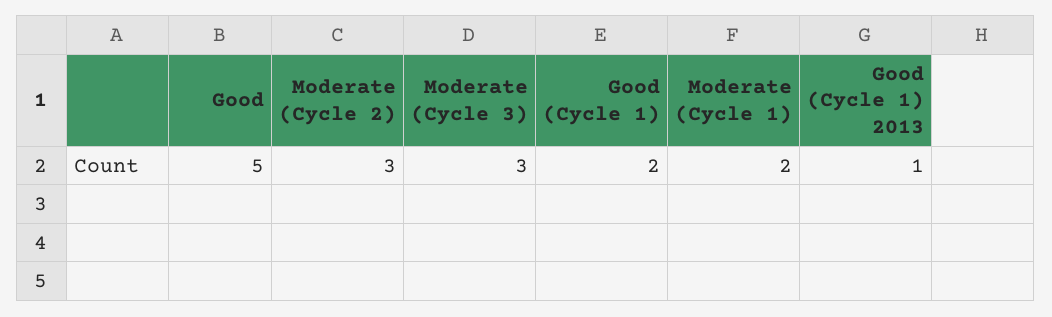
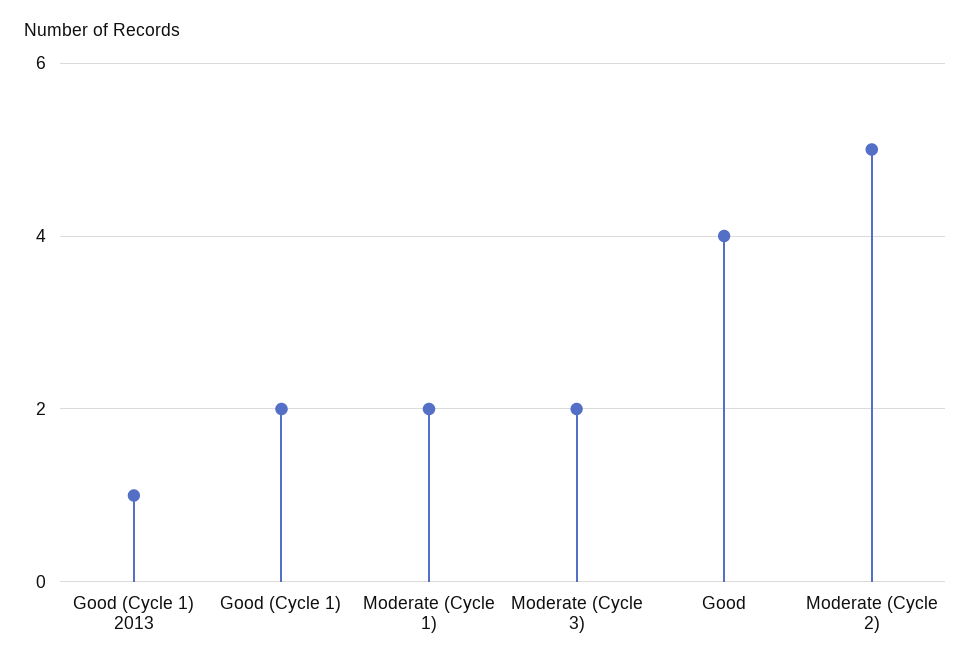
Good: 5 -> 4
Moderate (Cycle 2): 3 -> 5
Moderate (Cycle 3): 3 -> 2

